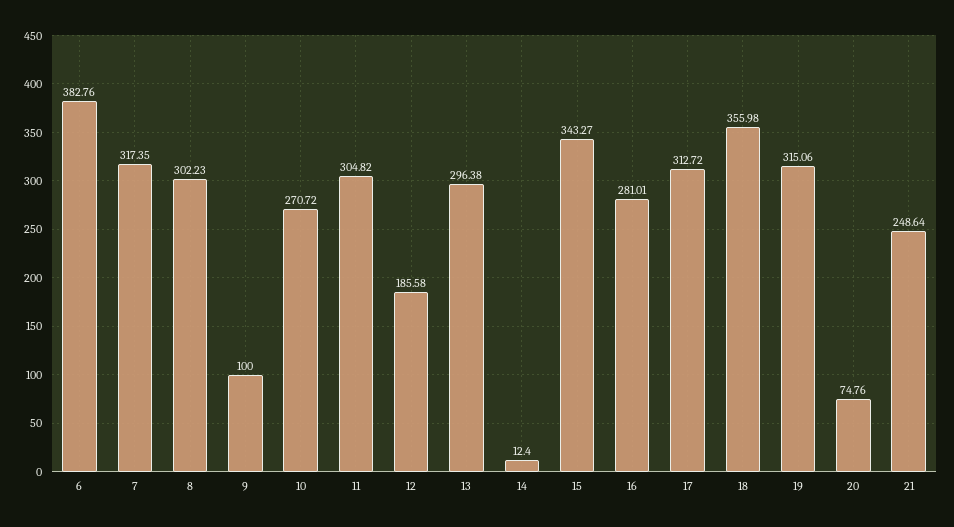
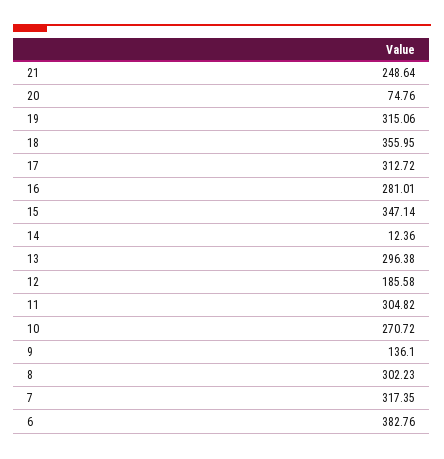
9: 100 -> 136.1
14: 12.4 -> 12.36
15: 343.27 -> 347.14
18: 355.98 -> 355.95

